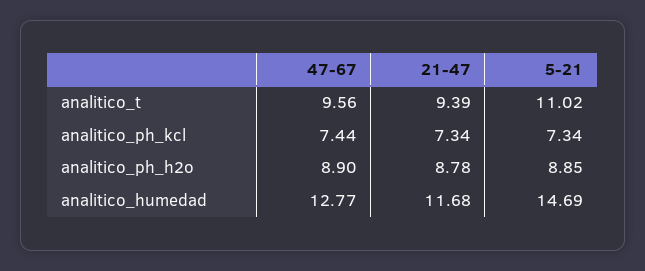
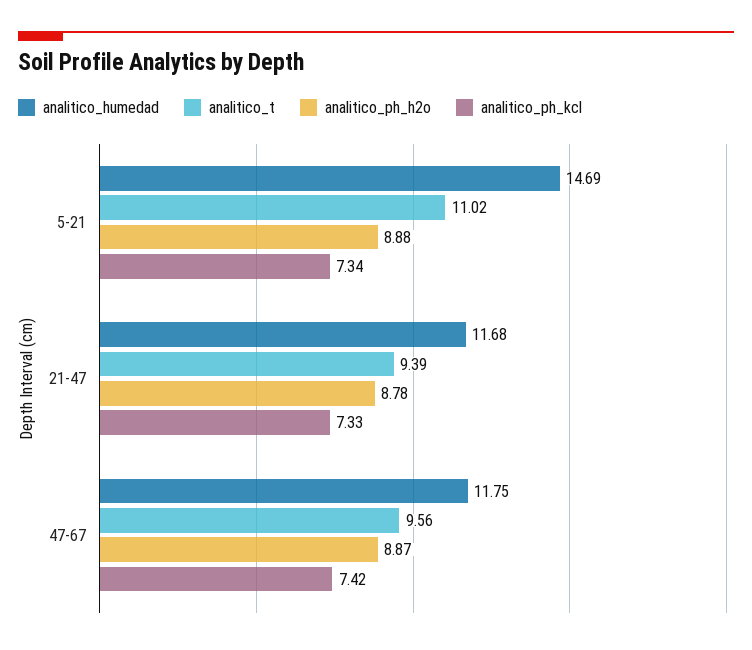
analitico_ph_kcl, 47-67: 7.44 -> 7.42
analitico_ph_kcl, 21-47: 7.34 -> 7.33
analitico_ph_h2o, 47-67: 8.9 -> 8.87
analitico_ph_h2o, 5-21: 8.85 -> 8.88
analitico_humedad, 47-67: 12.77 -> 11.75

